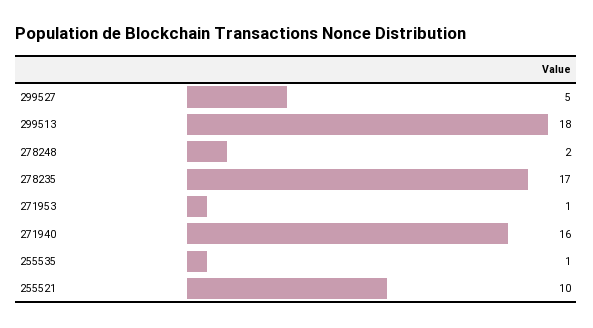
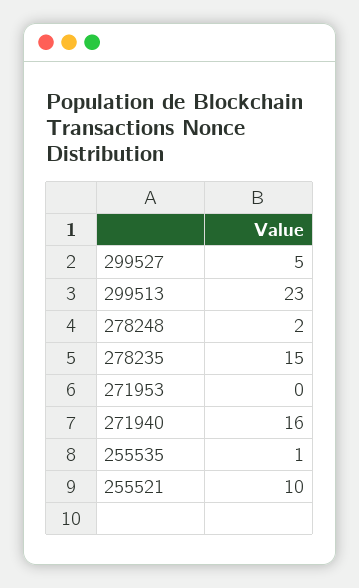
299513: 18 -> 23
278235: 17 -> 15
271953: 1 -> 0

